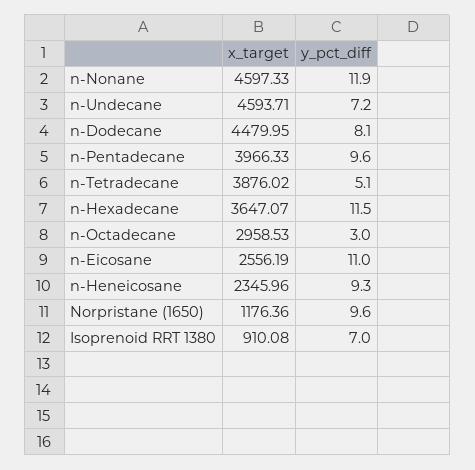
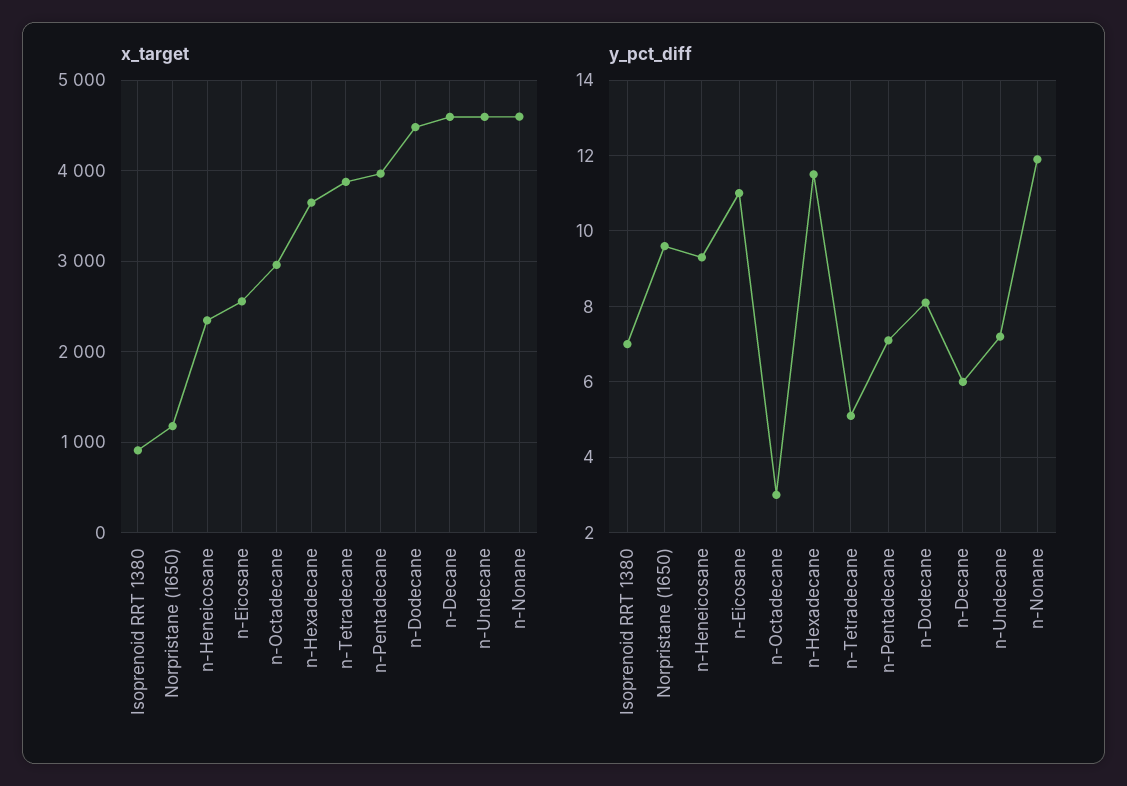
y_pct_diff, n-Pentadecane: 9.6 -> 7
x_target, n-Decane: none -> 4600
y_pct_diff, n-Decane: none -> 6

